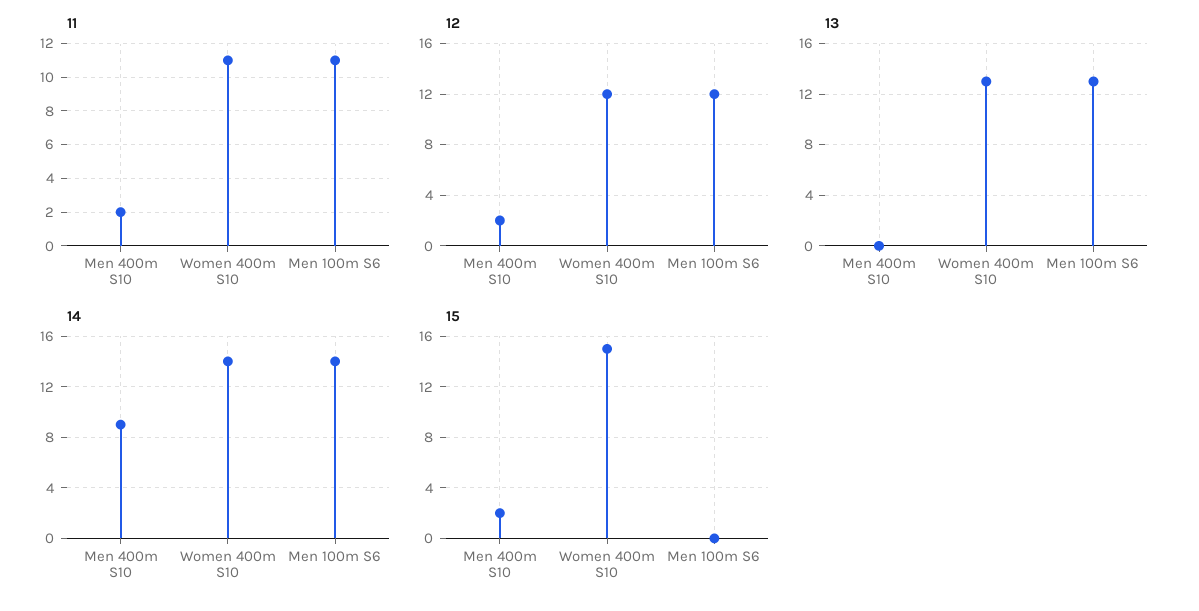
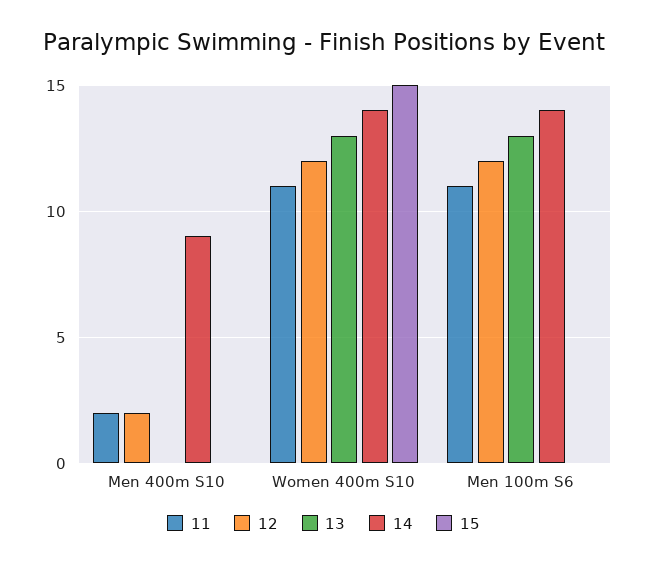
15, Men 400m S10: 2 -> 0

